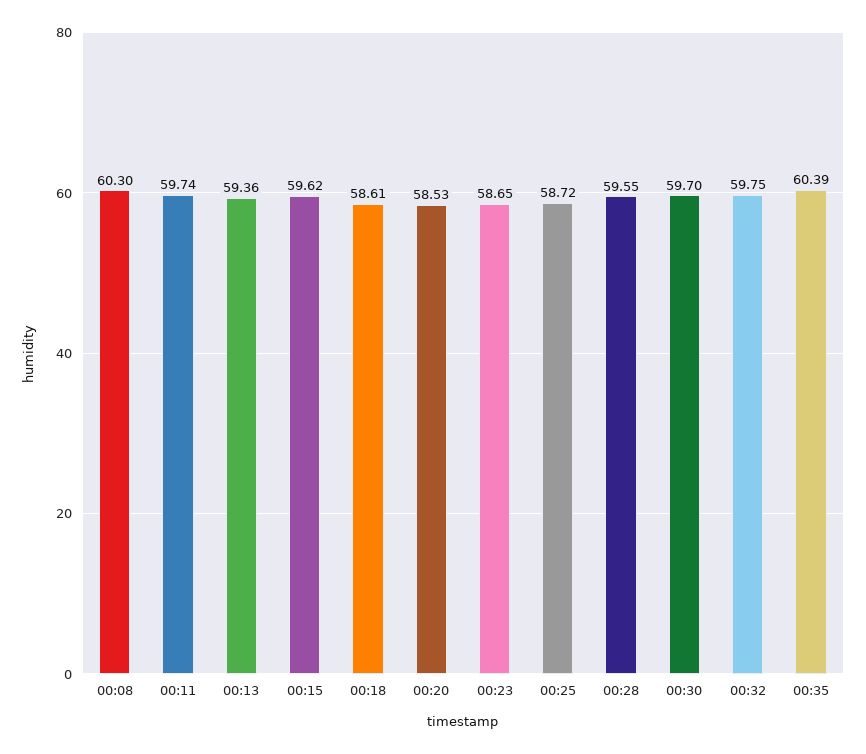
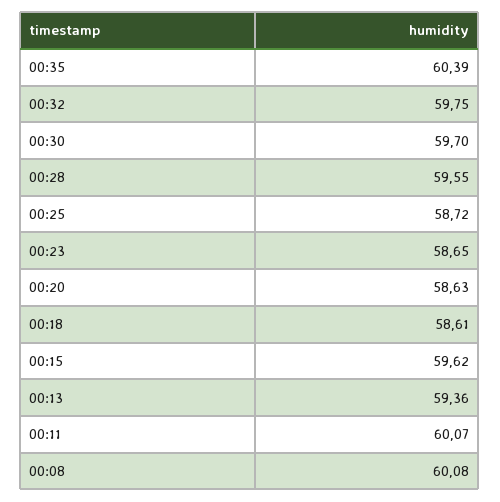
00:08: 60.3 -> 60.08
00:11: 59.74 -> 60.07
00:20: 58.53 -> 58.63

